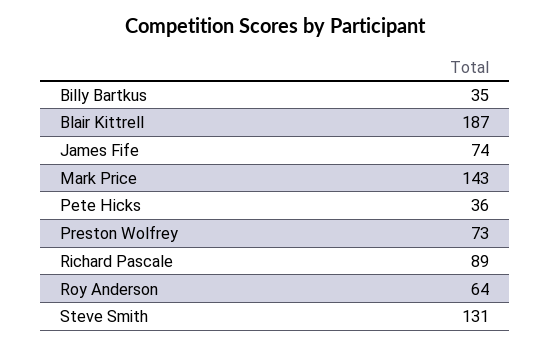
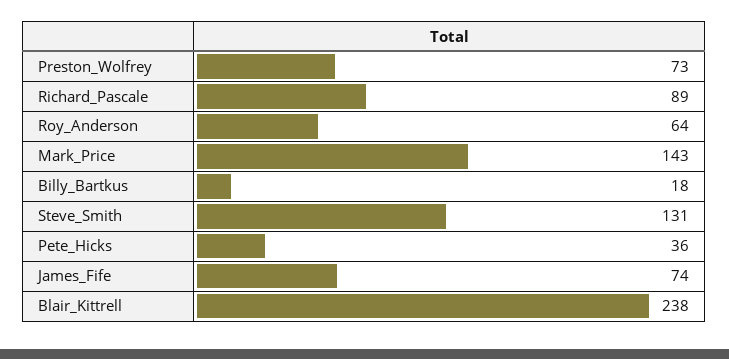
Billy Bartkus: 35 -> 18
Blair Kittrell: 187 -> 238

